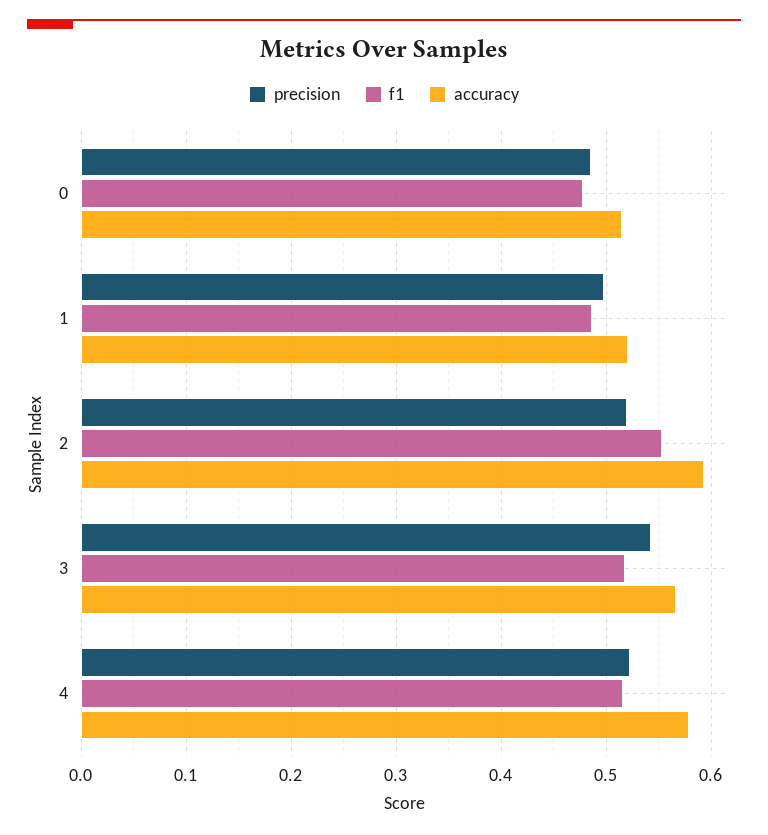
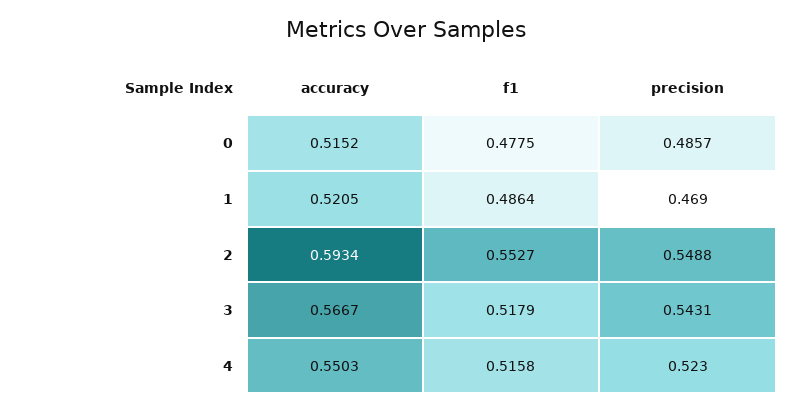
precision, 1: 0.5 -> 0.469
precision, 2: 0.52 -> 0.5488
accuracy, 4: 0.58 -> 0.5503

